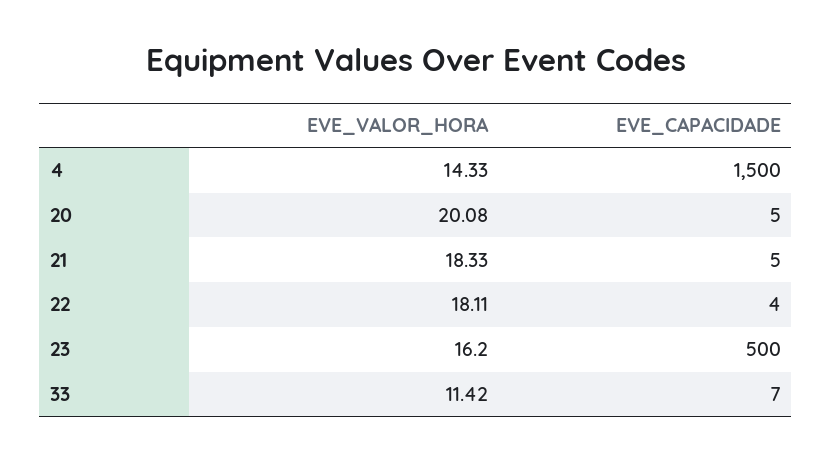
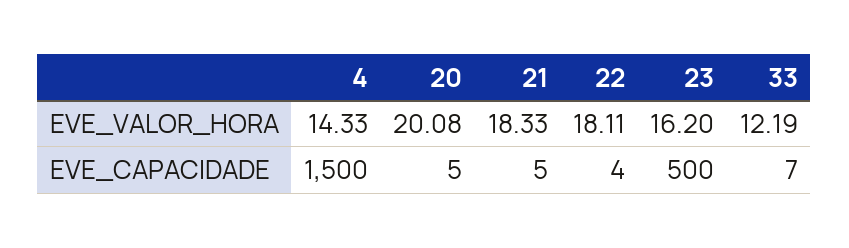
EVE_VALOR_HORA, 33: 11.42 -> 12.19

